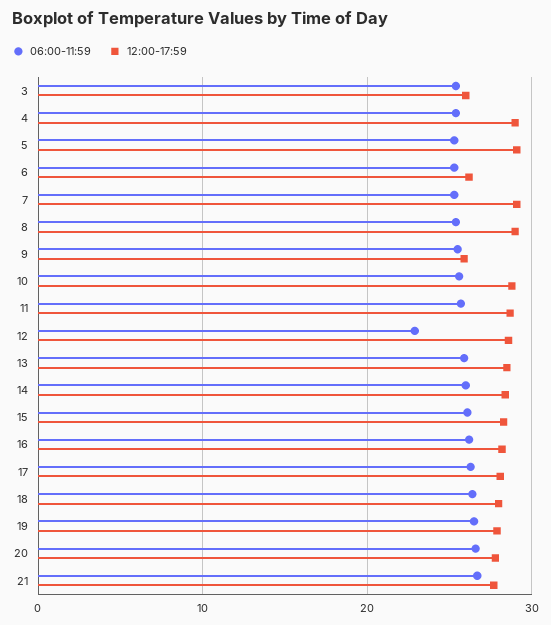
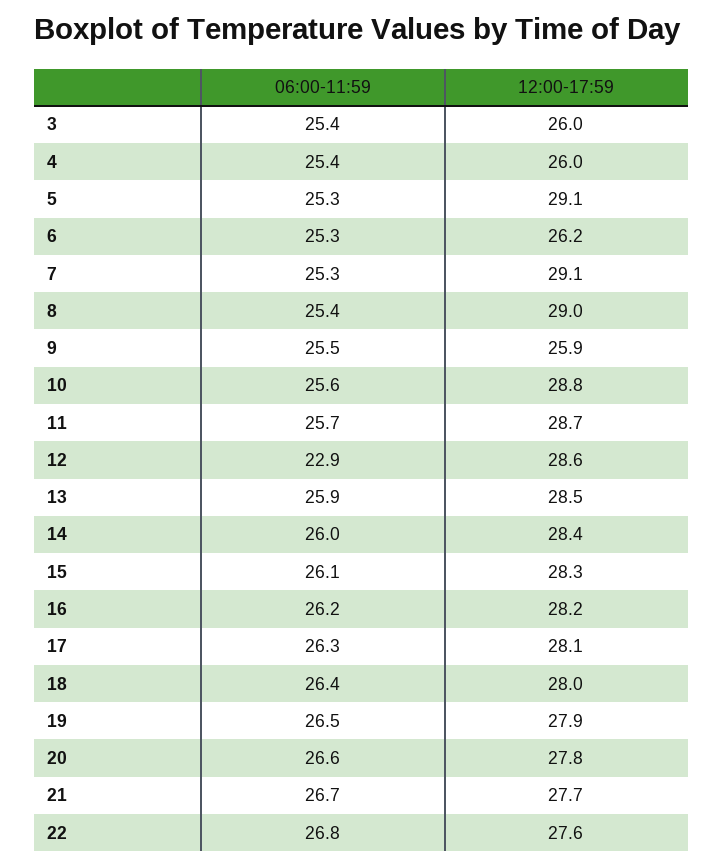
12:00-17:59, 4: 29 -> 26
06:00-11:59, 22: none -> 26.8
12:00-17:59, 22: none -> 27.6

